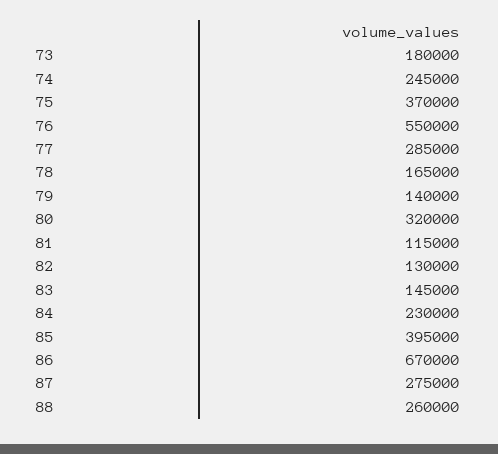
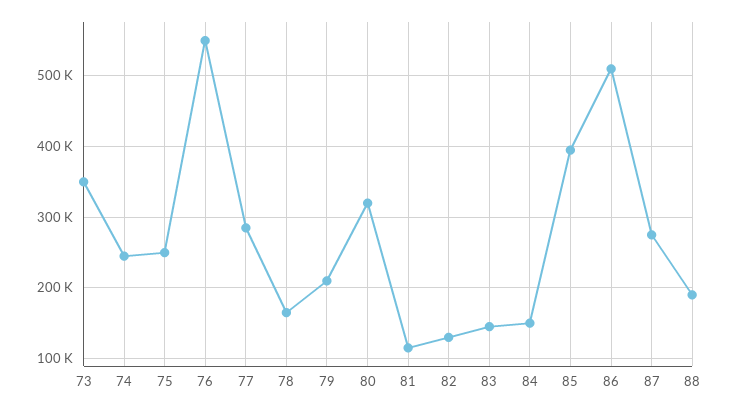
73: 180000 -> 350000
75: 370000 -> 250000
79: 140000 -> 210000
84: 230000 -> 150000
86: 670000 -> 510000
88: 260000 -> 190000

